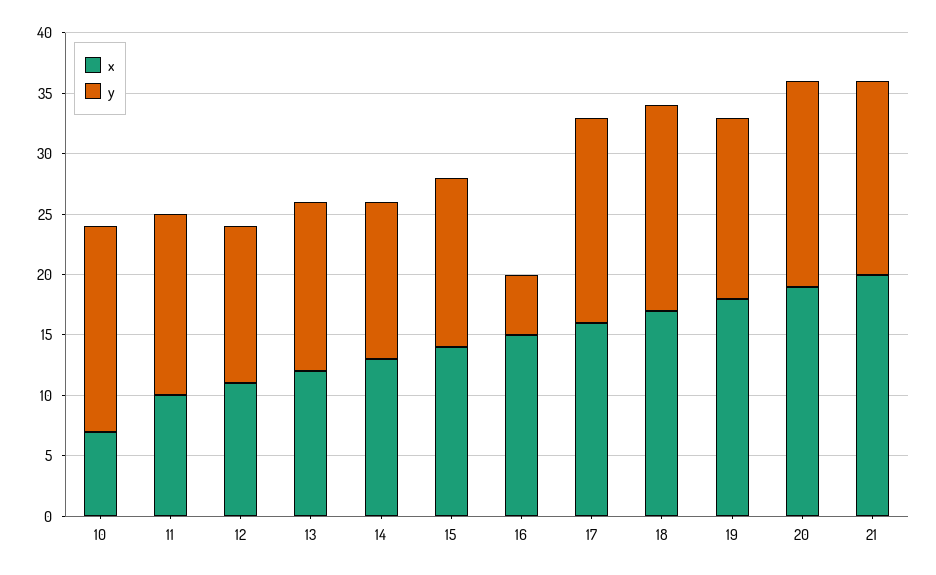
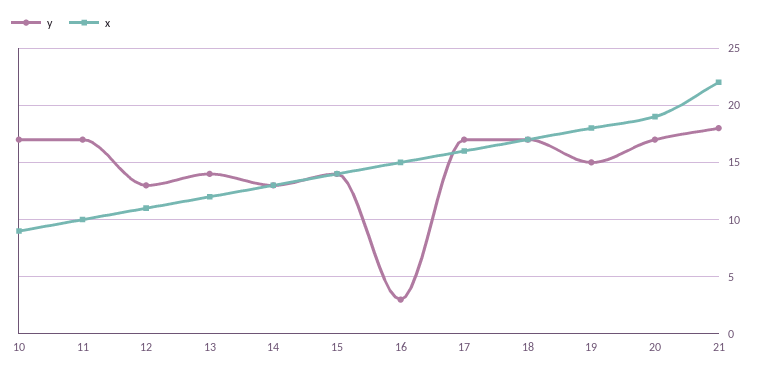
x, 10: 7 -> 9
y, 11: 15 -> 17
y, 16: 5 -> 3
x, 21: 20 -> 22
y, 21: 16 -> 18

